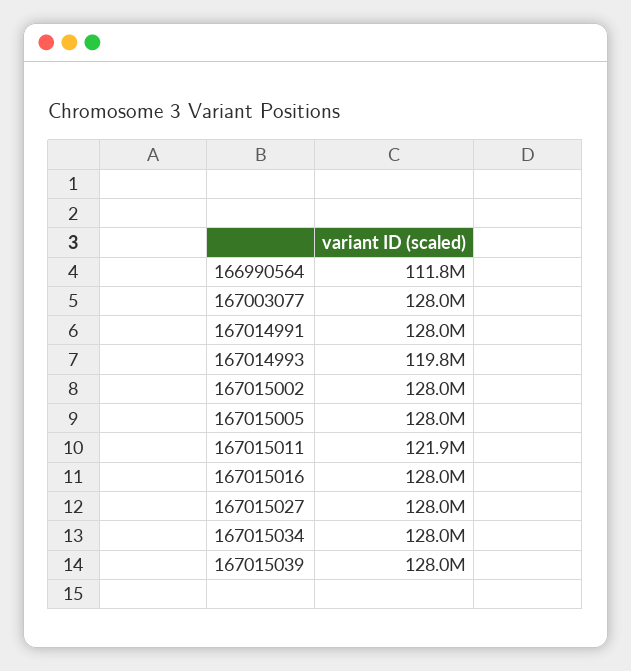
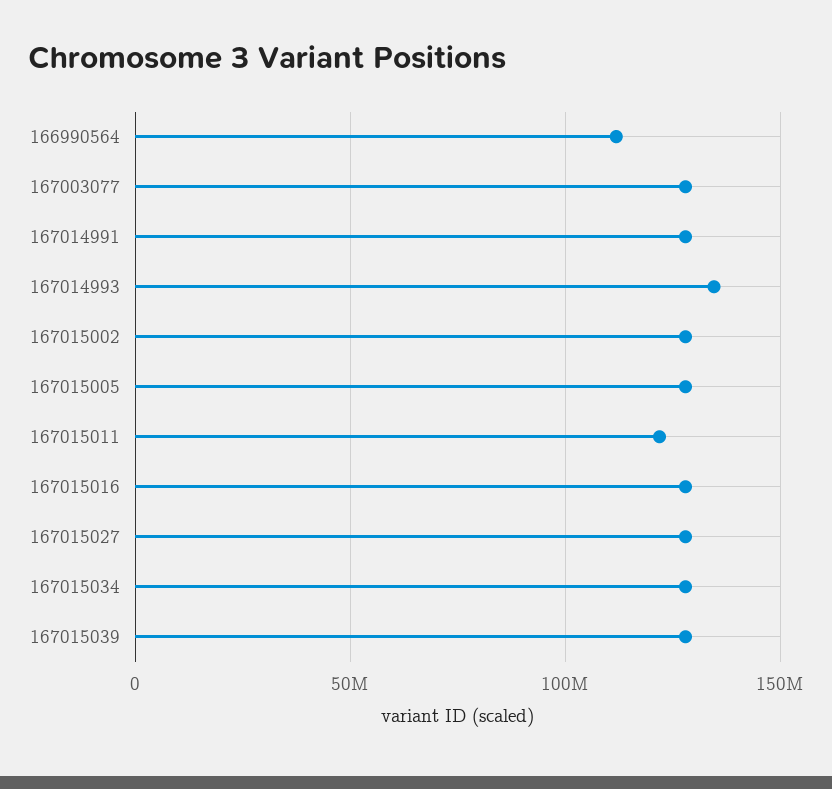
167014993: 119800000 -> 135000000

